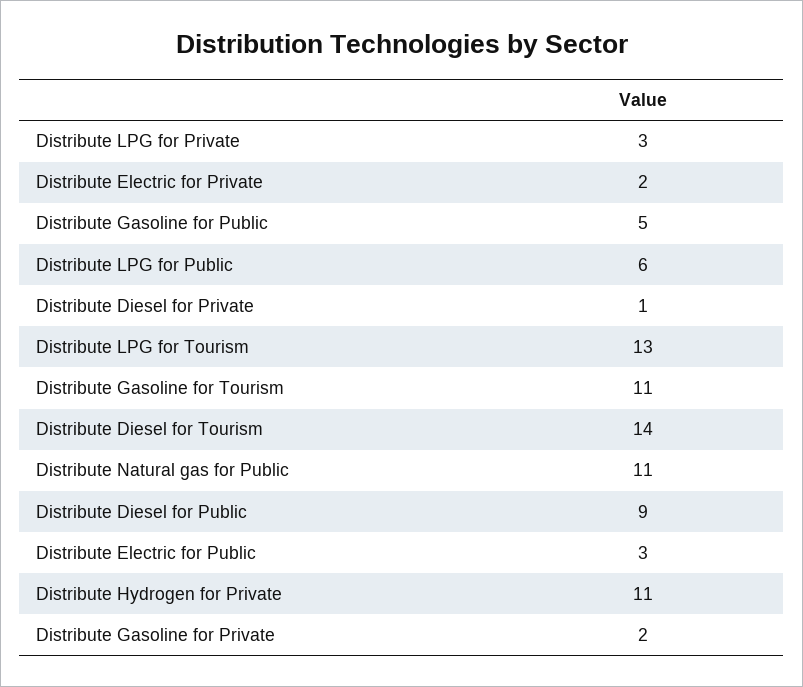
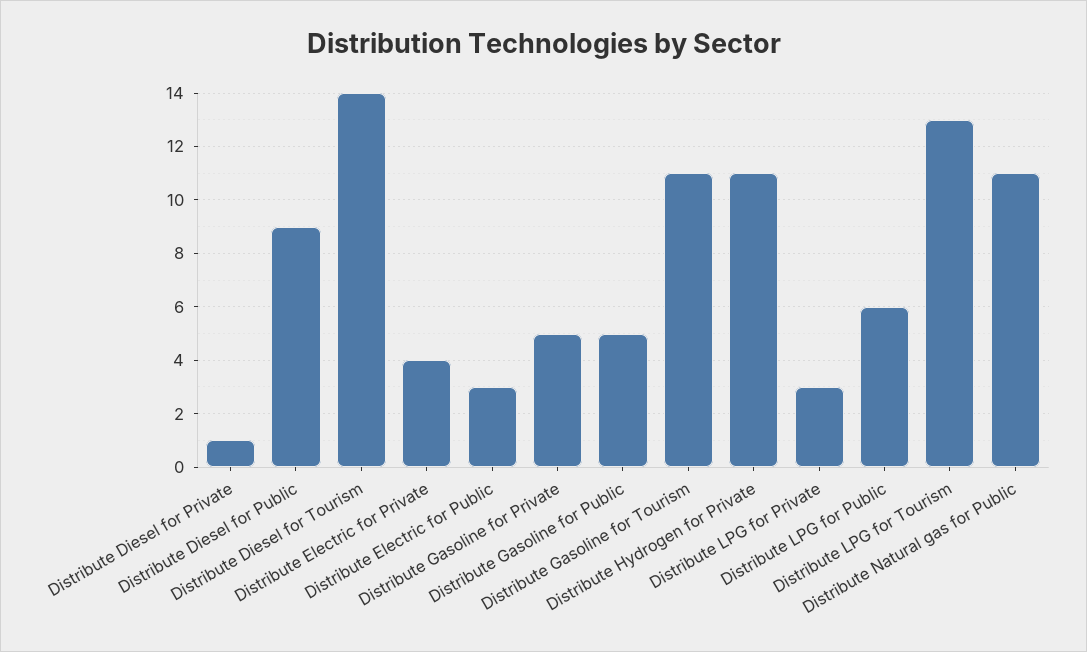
Distribute Electric for Private: 2 -> 4
Distribute Gasoline for Private: 2 -> 5

